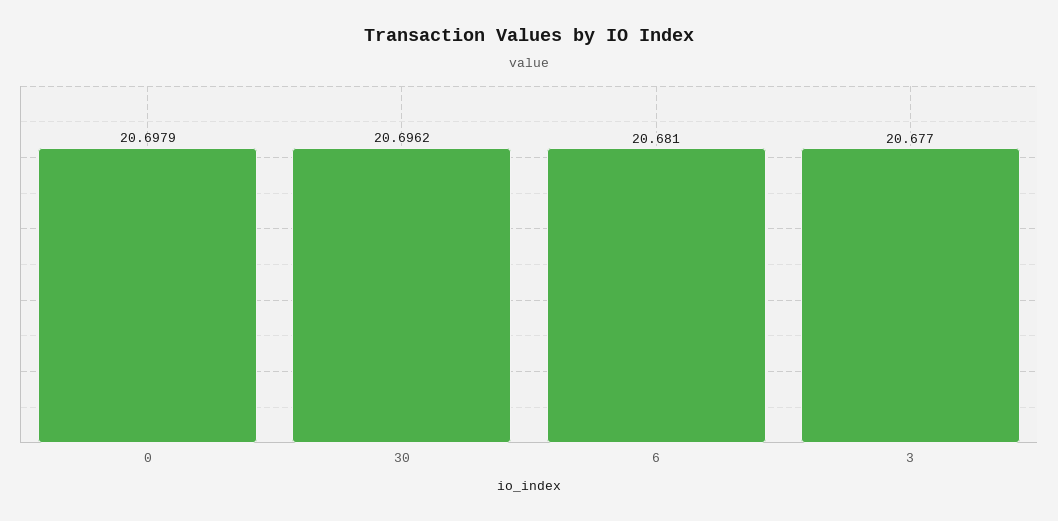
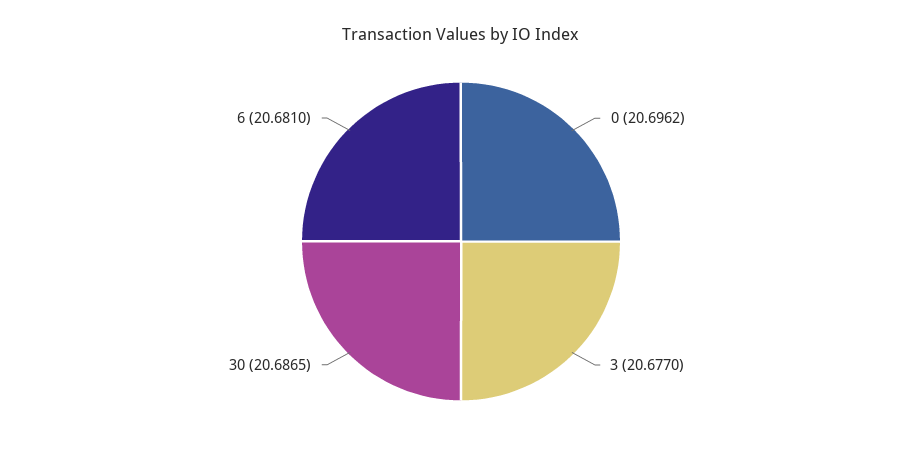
0: 20.6979 -> 20.6962
30: 20.6962 -> 20.6865

